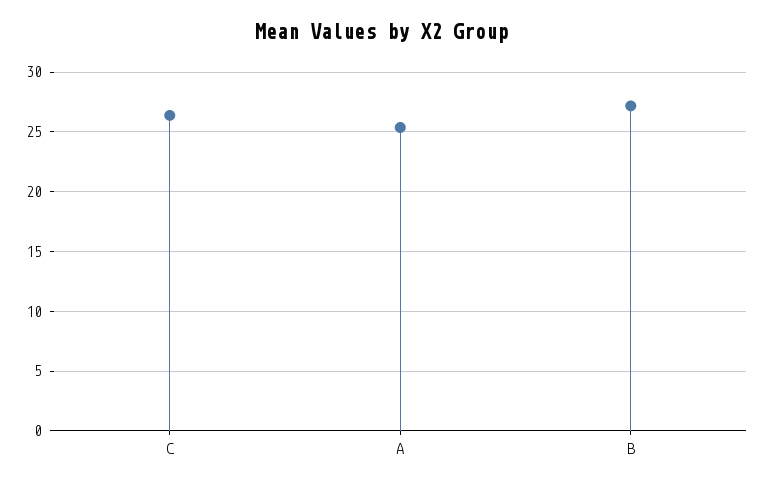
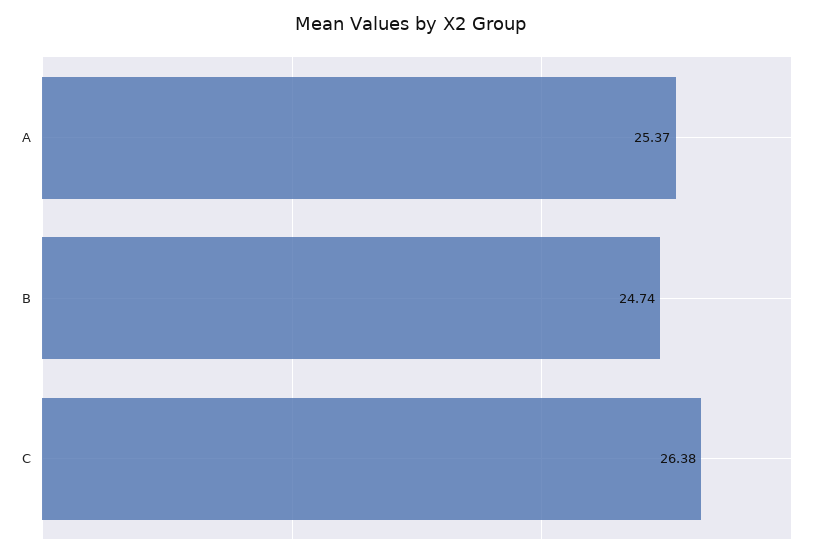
B: 27 -> 24.74

